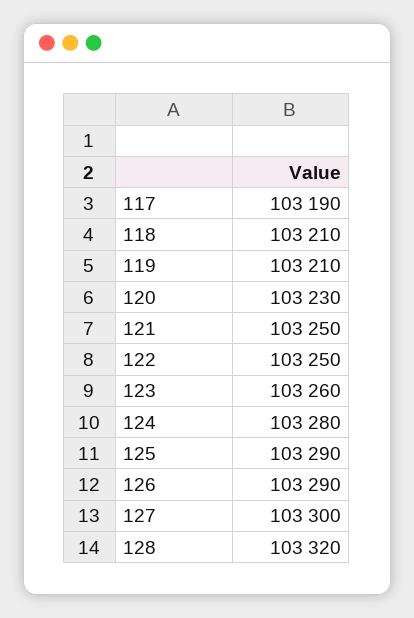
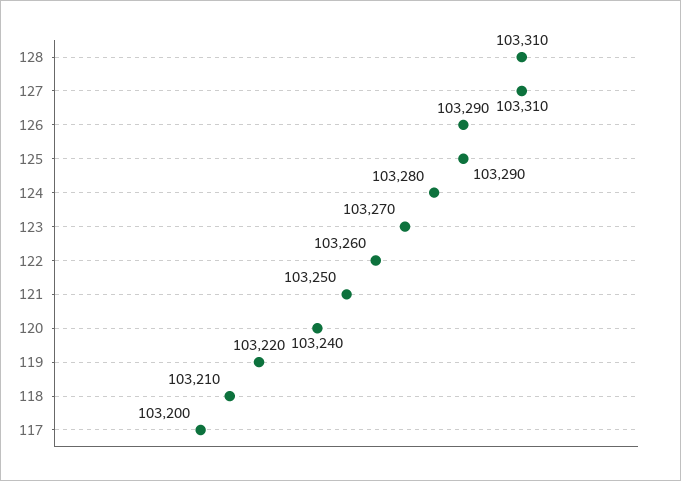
117: 103190 -> 103200
119: 103210 -> 103220
120: 103230 -> 103240
122: 103250 -> 103260
123: 103260 -> 103270
127: 103300 -> 103310
128: 103320 -> 103310

